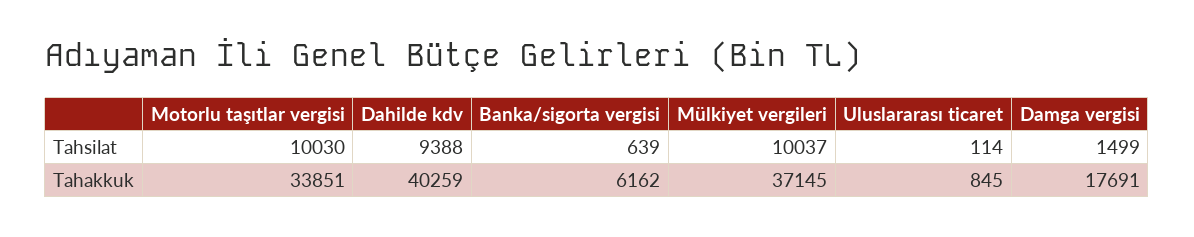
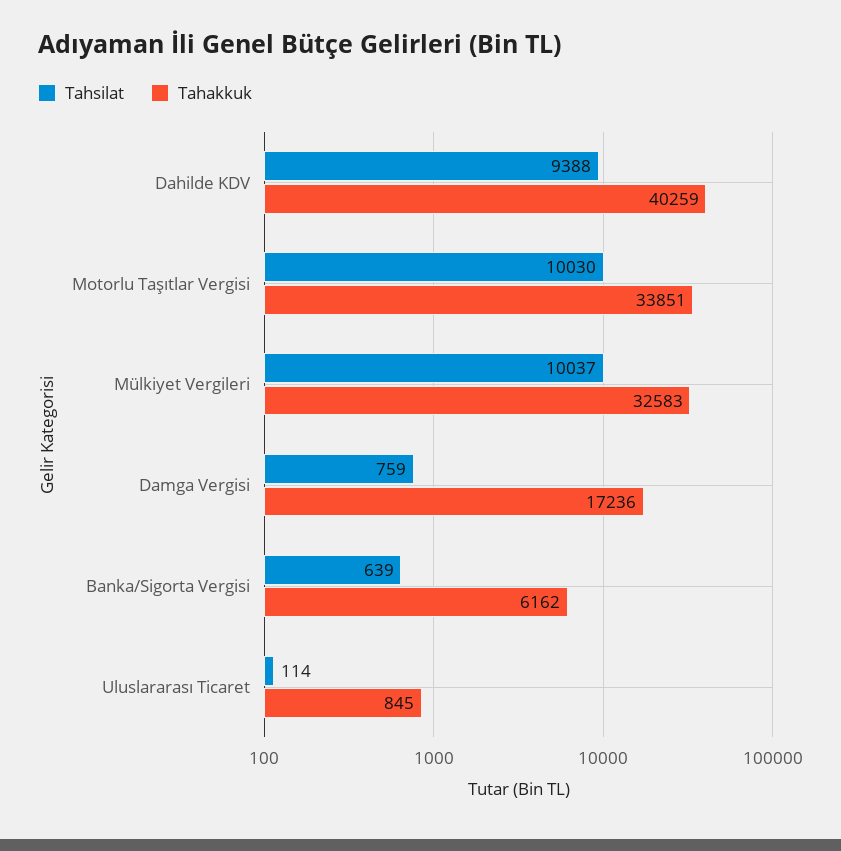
Tahsilat, Damga vergisi: 1499 -> 759
Tahakkuk, Mülkiyet vergileri: 37145 -> 32583
Tahakkuk, Damga vergisi: 17691 -> 17236

